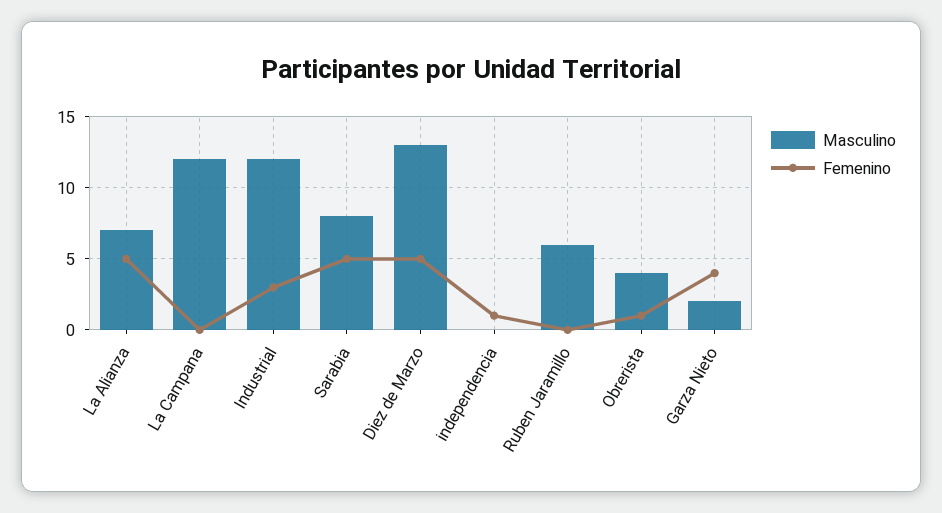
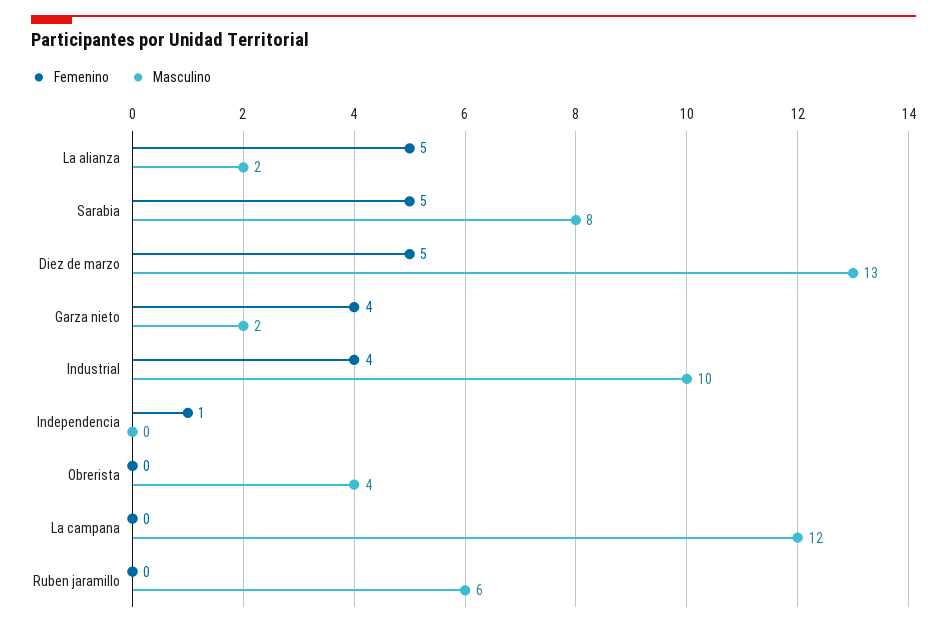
Masculino, La Alianza: 7 -> 2
Masculino, Industrial: 12 -> 10
Femenino, Industrial: 3 -> 4
Femenino, Obrerista: 1 -> 0

